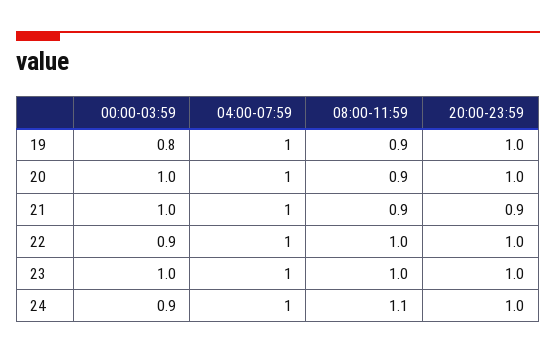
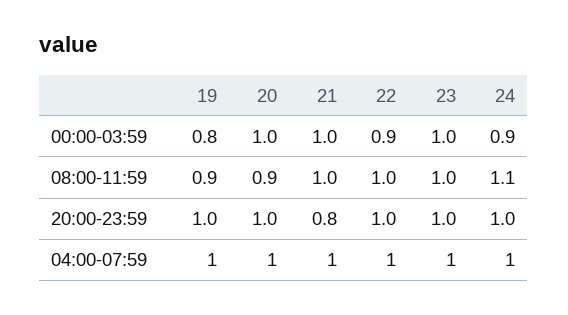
08:00-11:59, 21: 0.9 -> 1
20:00-23:59, 21: 0.9 -> 0.8

